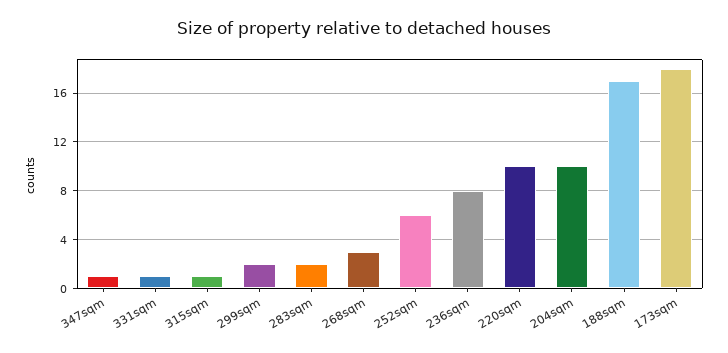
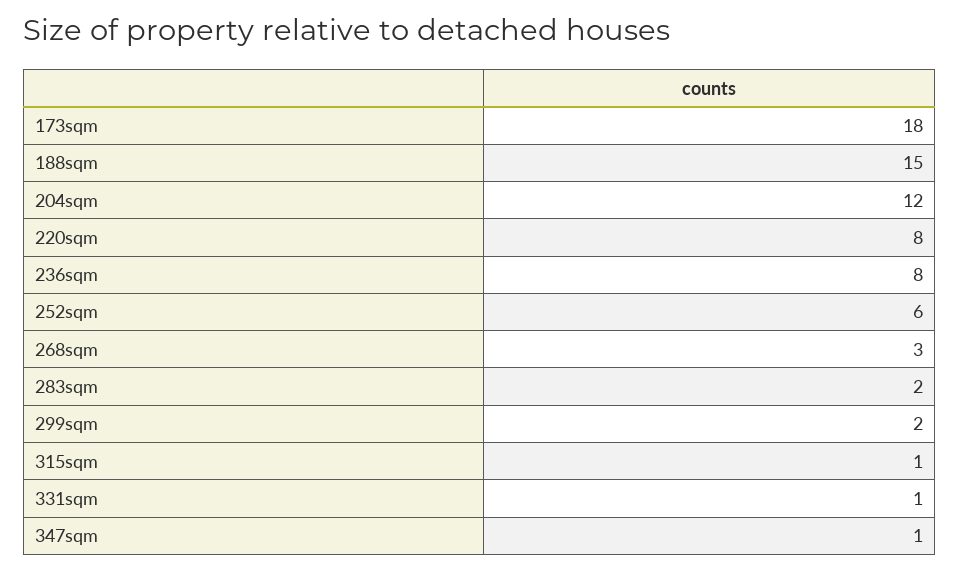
220sqm: 10 -> 8
204sqm: 10 -> 12
188sqm: 17 -> 15

